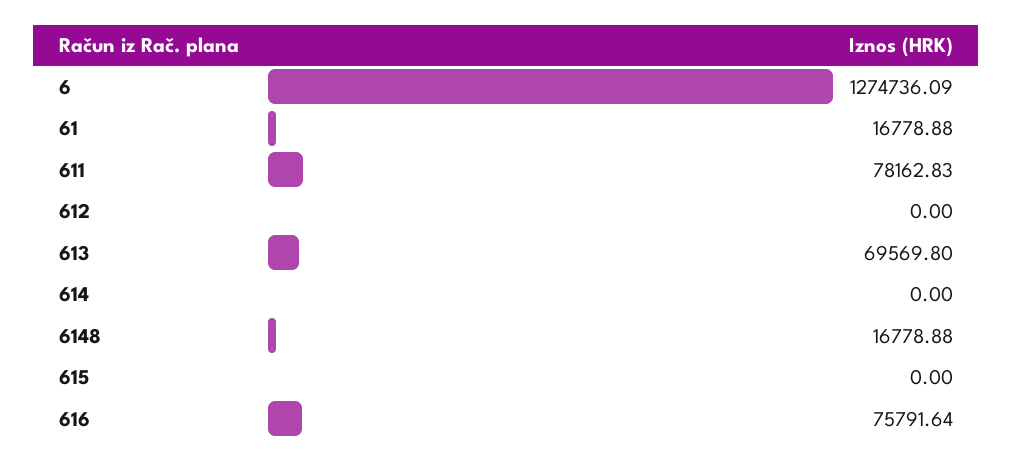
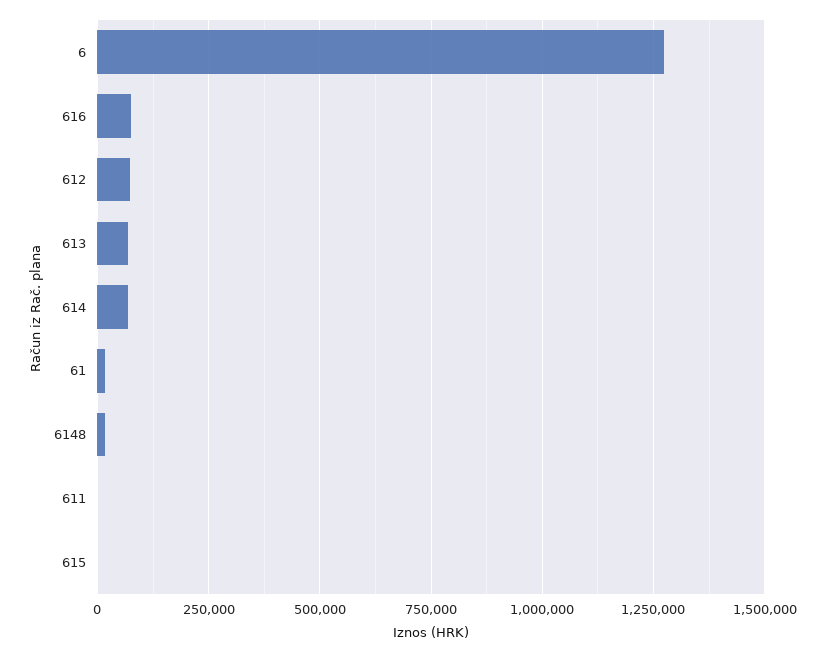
611: 78162.83 -> 0
612: 0 -> 75000
614: 0 -> 75000

